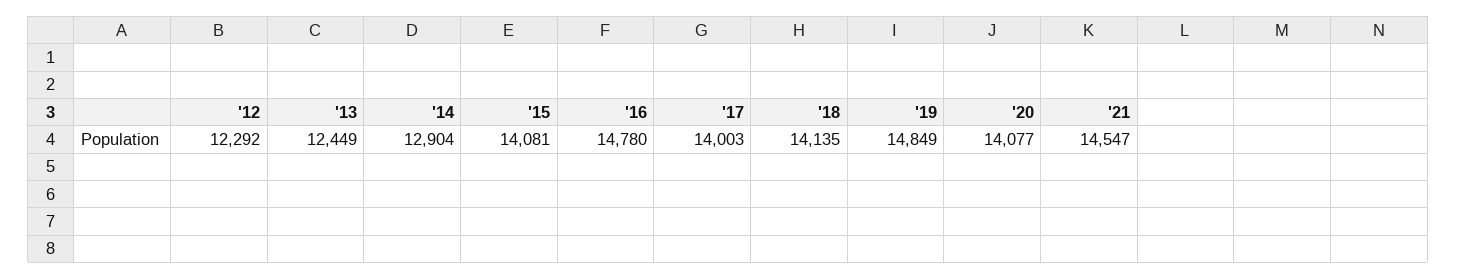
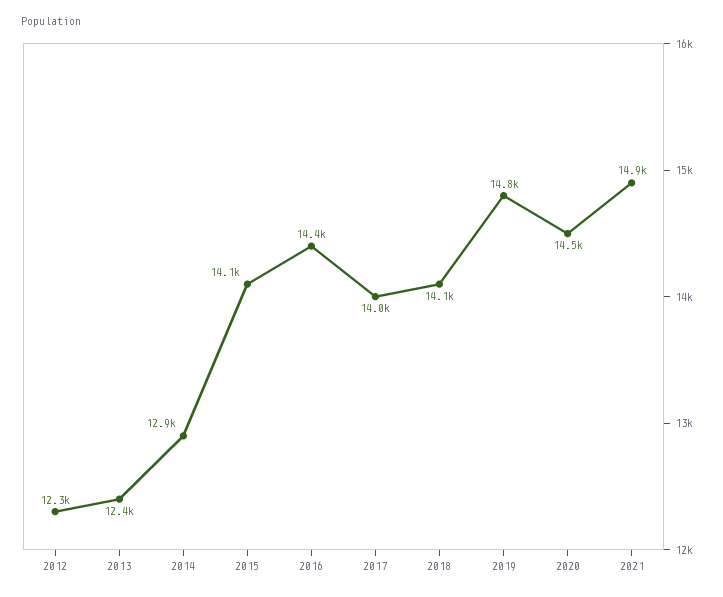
'16: 14780 -> 14400
'20: 14077 -> 14500
'21: 14547 -> 14900

